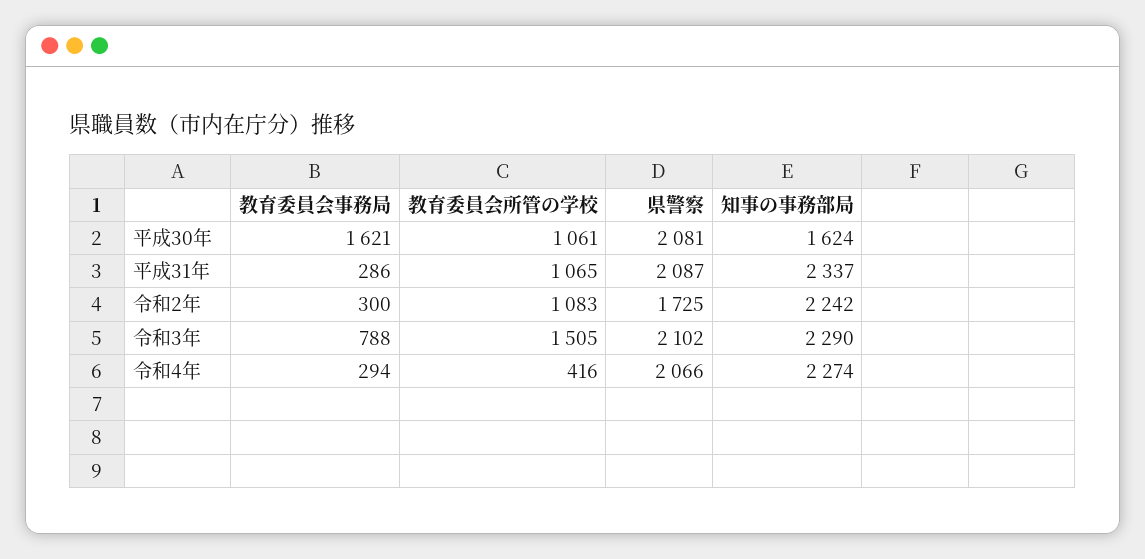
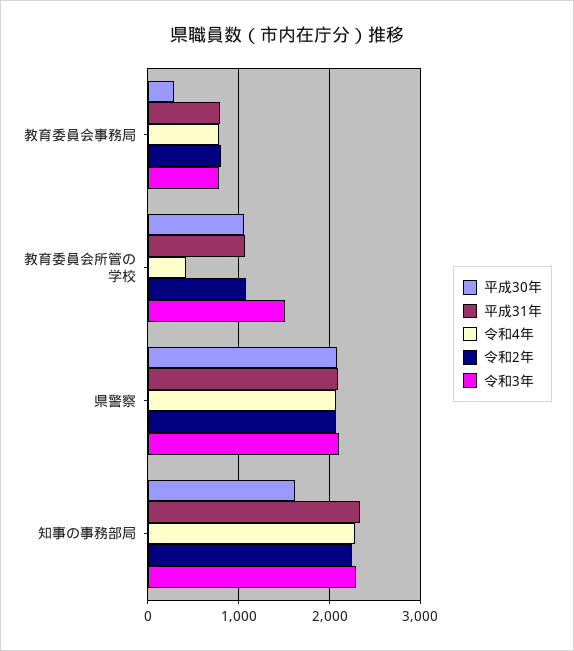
平成30年, 教育委員会事務局: 1621 -> 300
平成31年, 教育委員会事務局: 286 -> 800
令和2年, 教育委員会事務局: 300 -> 800
令和2年, 県警察: 1725 -> 2100
令和4年, 教育委員会事務局: 294 -> 800

